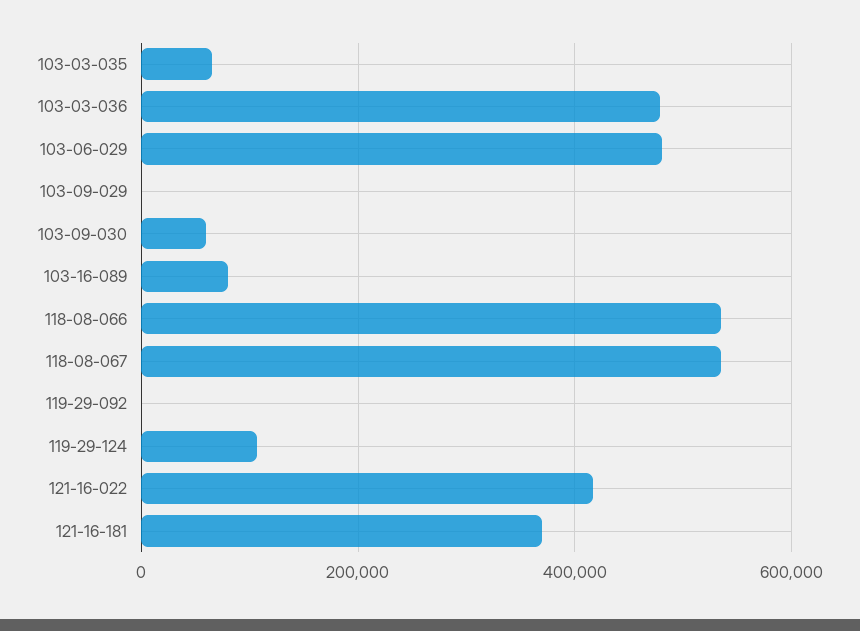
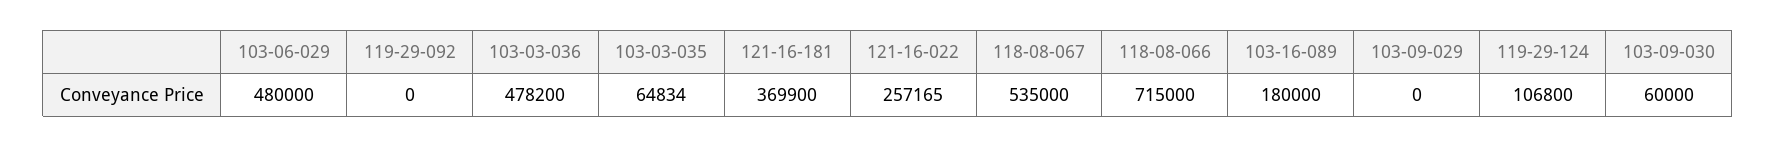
103-16-089: 80000 -> 180000
118-08-066: 540000 -> 715000
121-16-022: 420000 -> 257165

